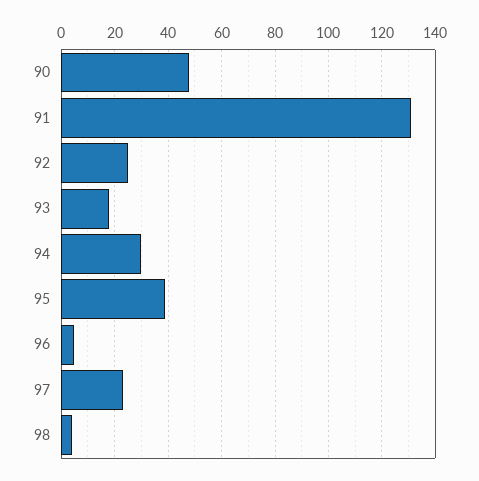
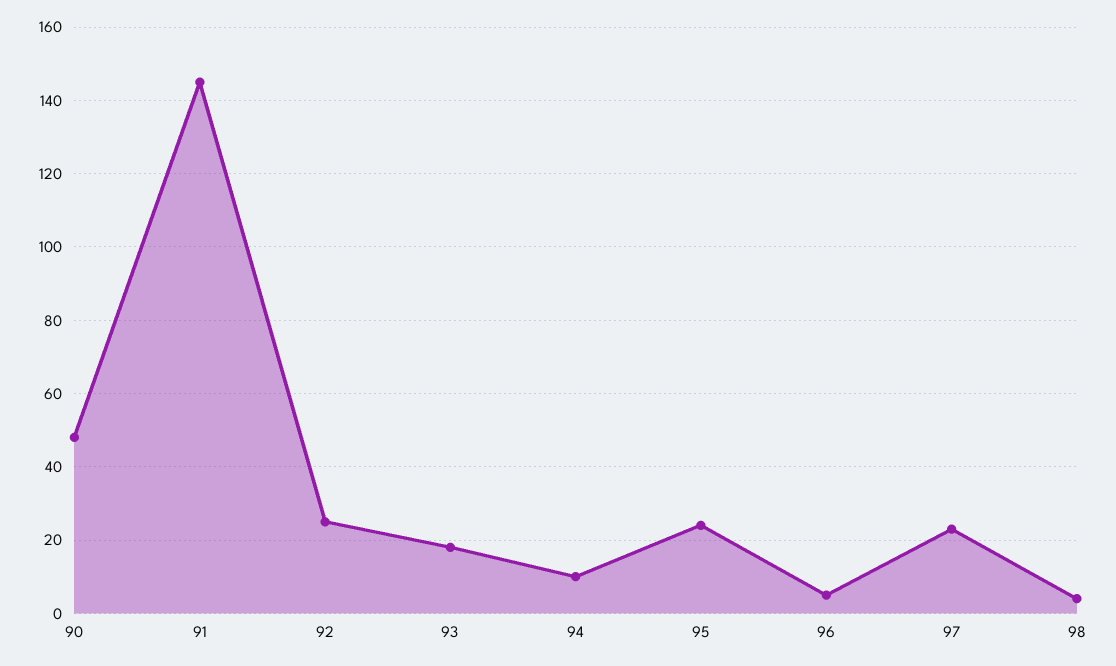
91: 130 -> 145
94: 30 -> 10
95: 40 -> 25

